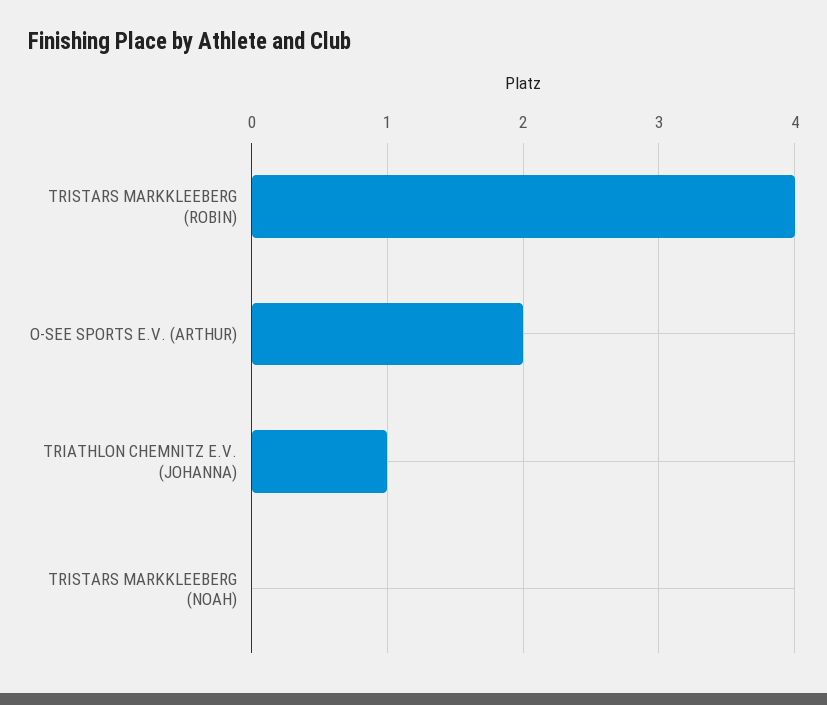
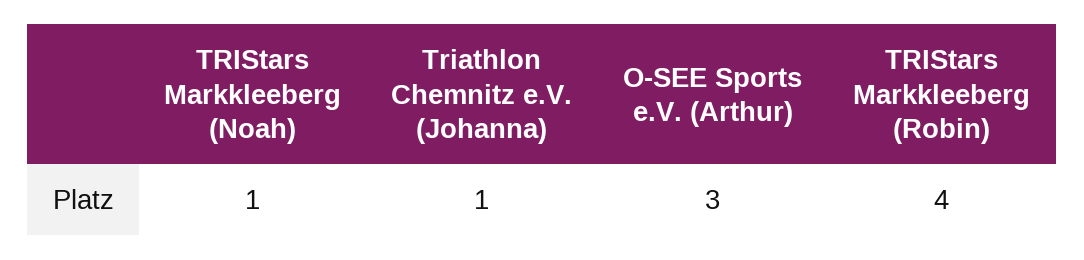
O-SEE SPORTS E.V. (ARTHUR): 2 -> 3
TRISTARS MARKKLEEBERG (NOAH): 0 -> 1

